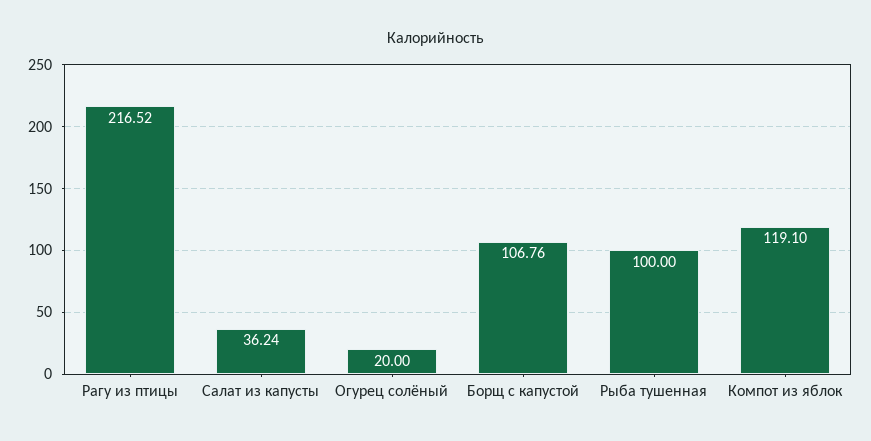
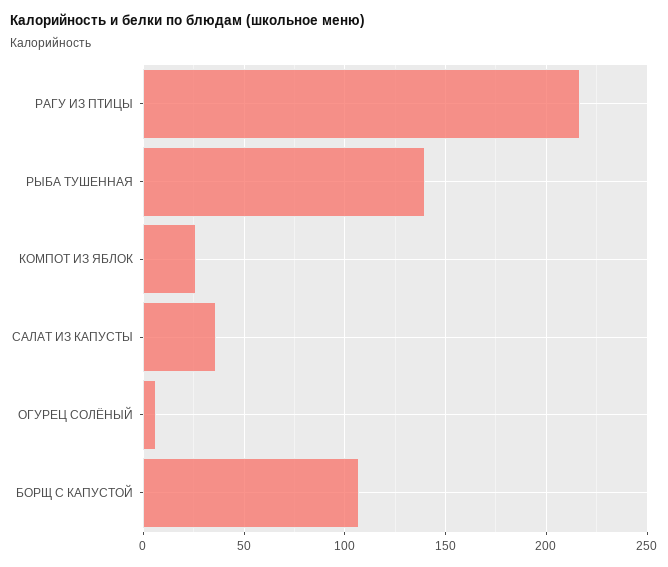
Огурец солёный: 20 -> 5
Рыба тушенная: 100 -> 140
Компот из яблок: 119.1 -> 25

